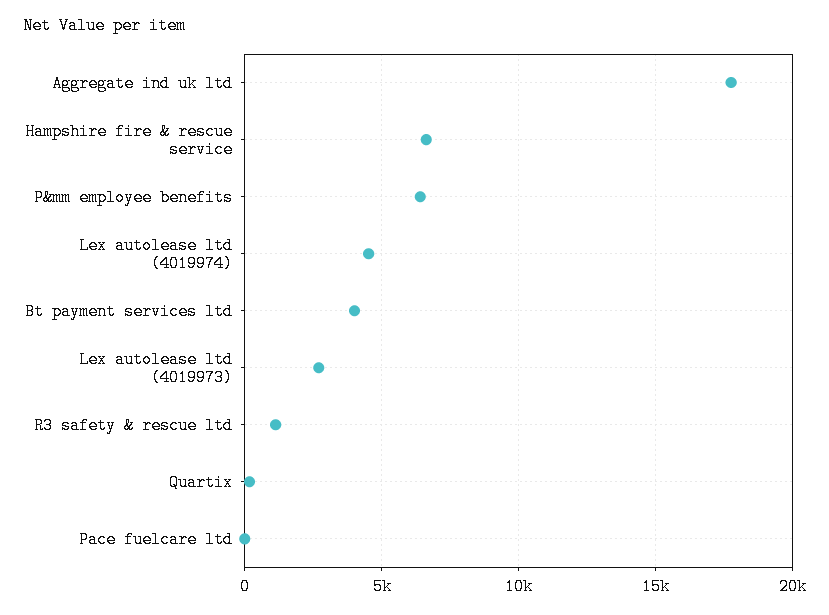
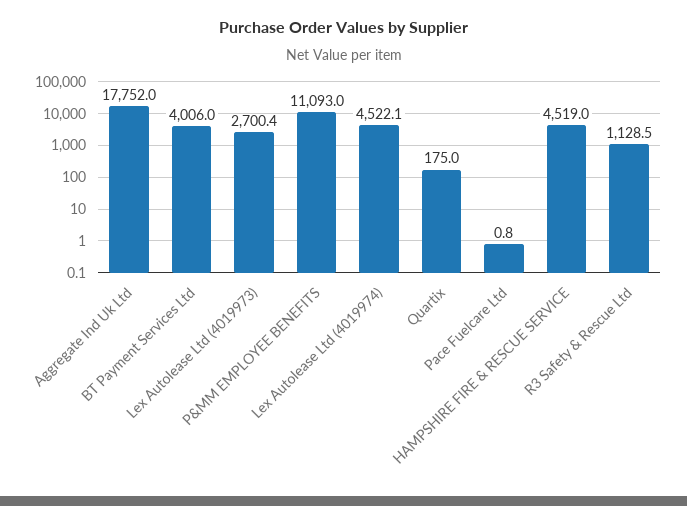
Hampshire fire & rescue service: 6500 -> 4519
P&mm employee benefits: 6500 -> 11093

